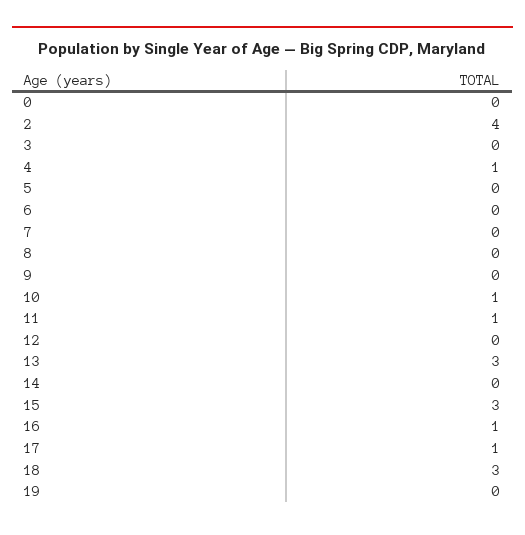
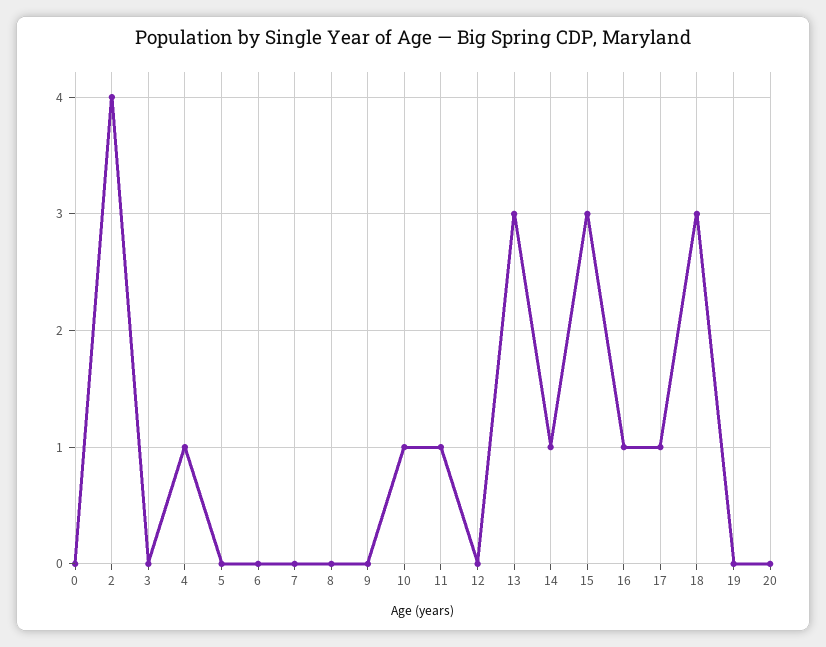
14: 0 -> 1
20: none -> 0

